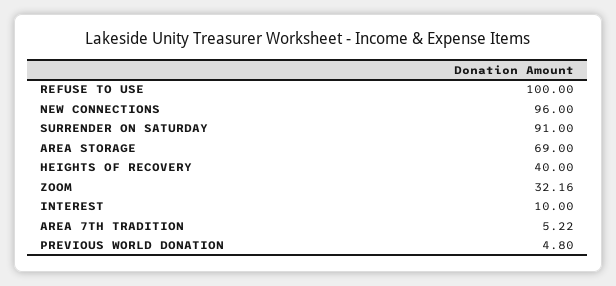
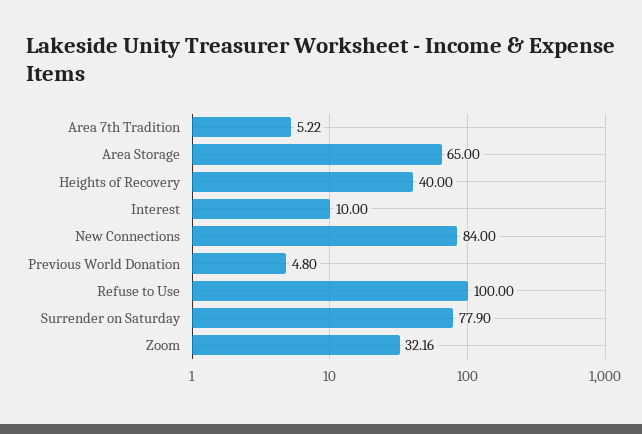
NEW CONNECTIONS: 96 -> 84
SURRENDER ON SATURDAY: 91 -> 77.9
AREA STORAGE: 69 -> 65

